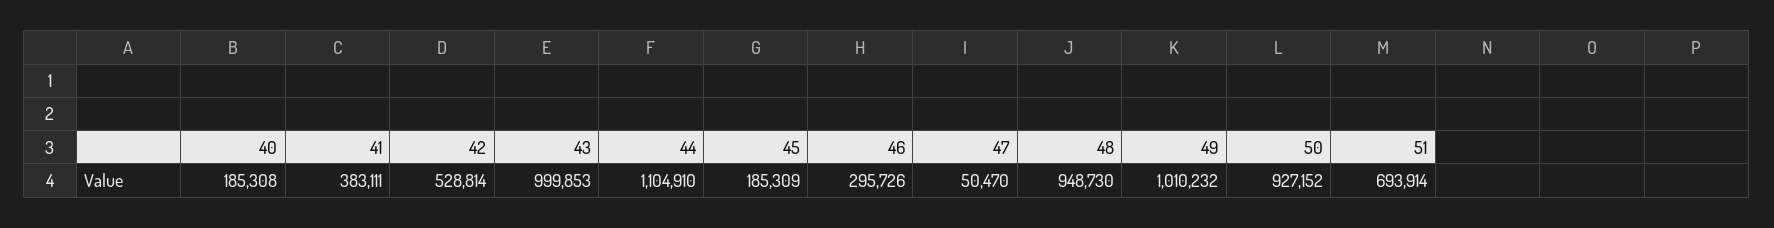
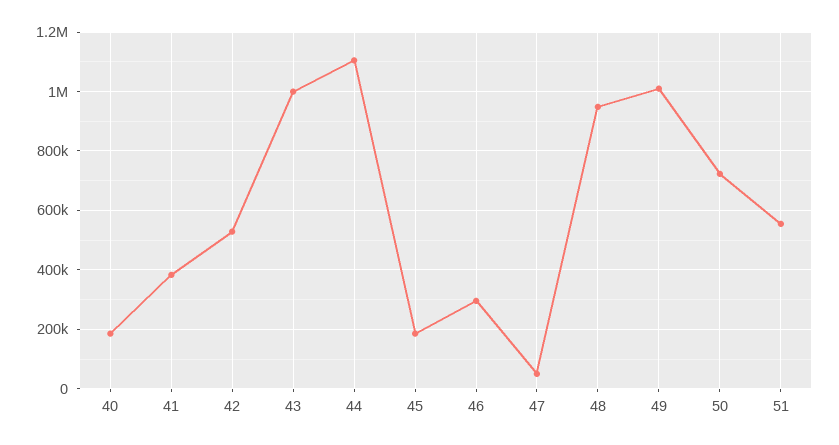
50: 927152 -> 725000
51: 693914 -> 550000

